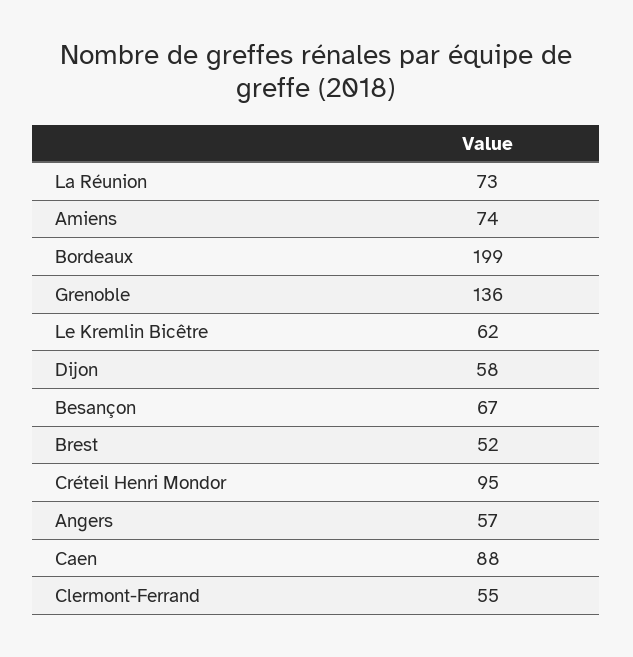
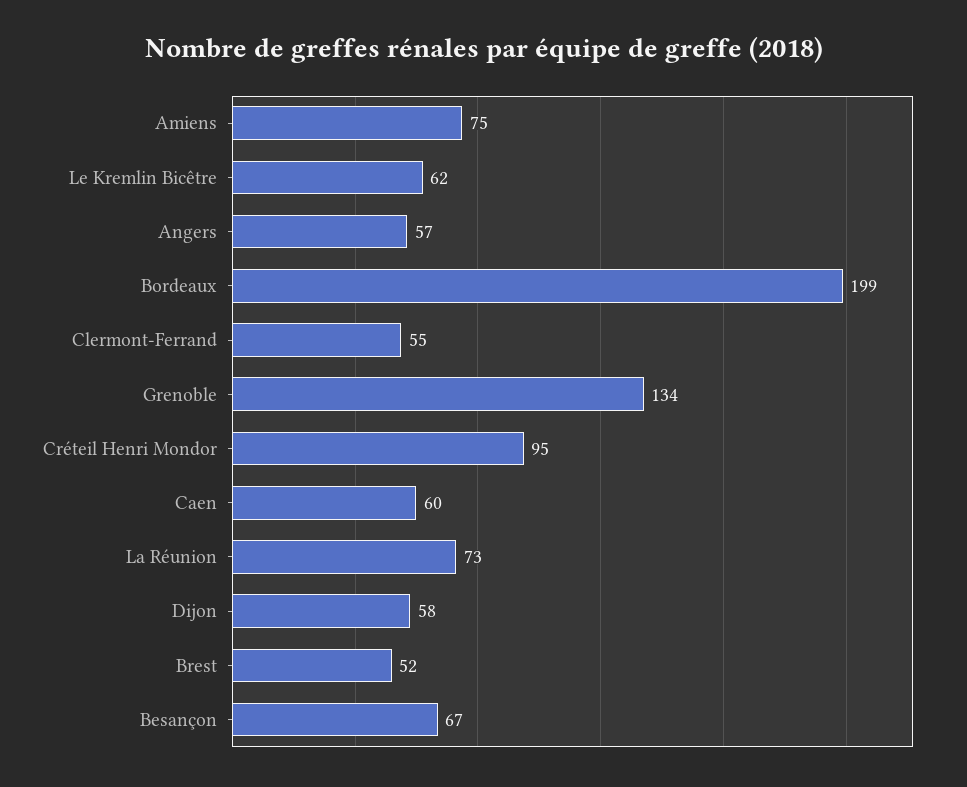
Amiens: 74 -> 75
Grenoble: 136 -> 134
Caen: 88 -> 60

